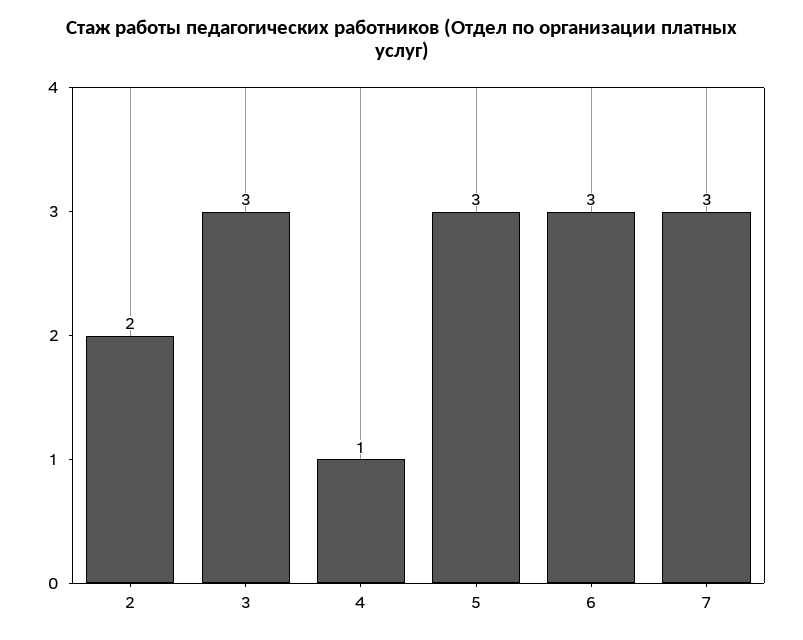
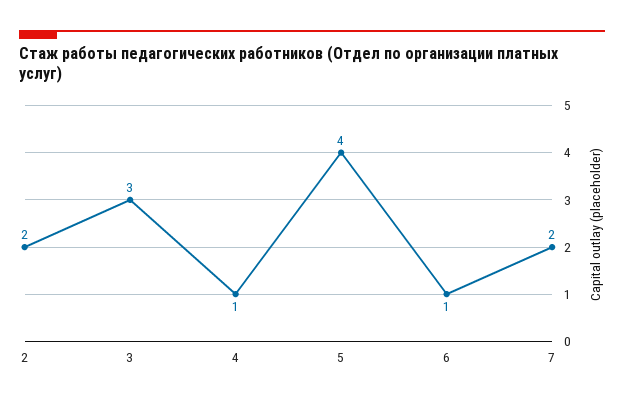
5: 3 -> 4
6: 3 -> 1
7: 3 -> 2

